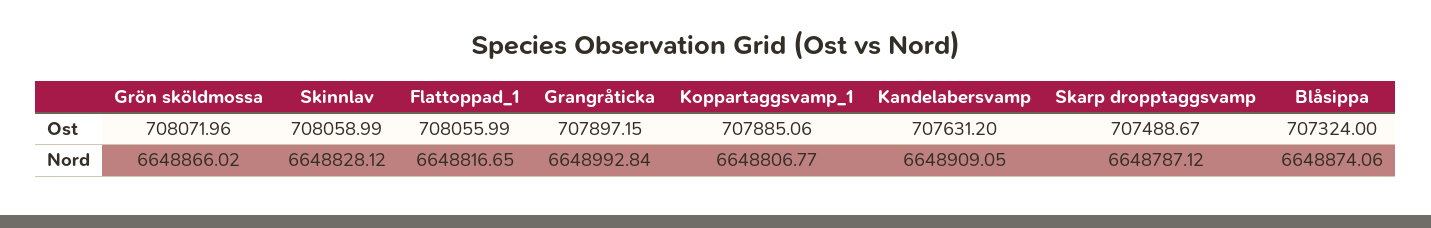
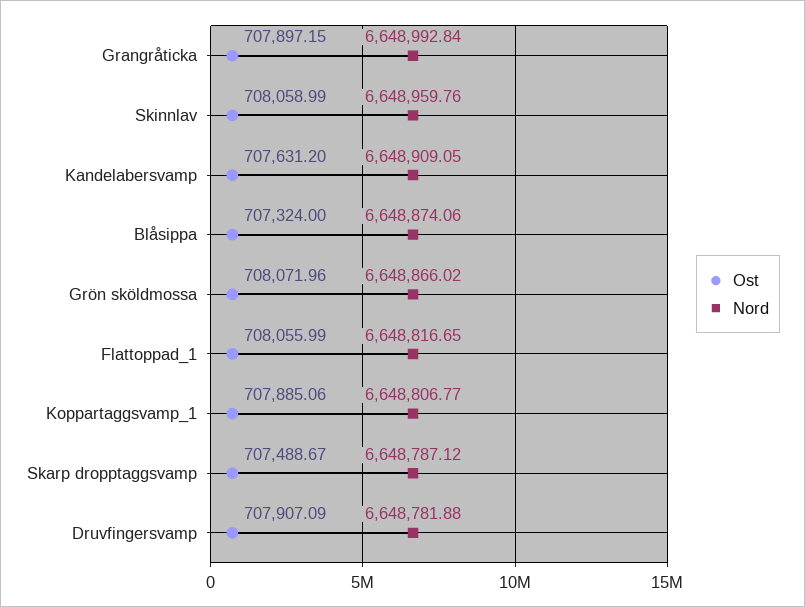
Nord, Skinnlav: 6648828.12 -> 6648959.76
Ost, Druvfingersvamp: none -> 707907.09
Nord, Druvfingersvamp: none -> 6648781.88

